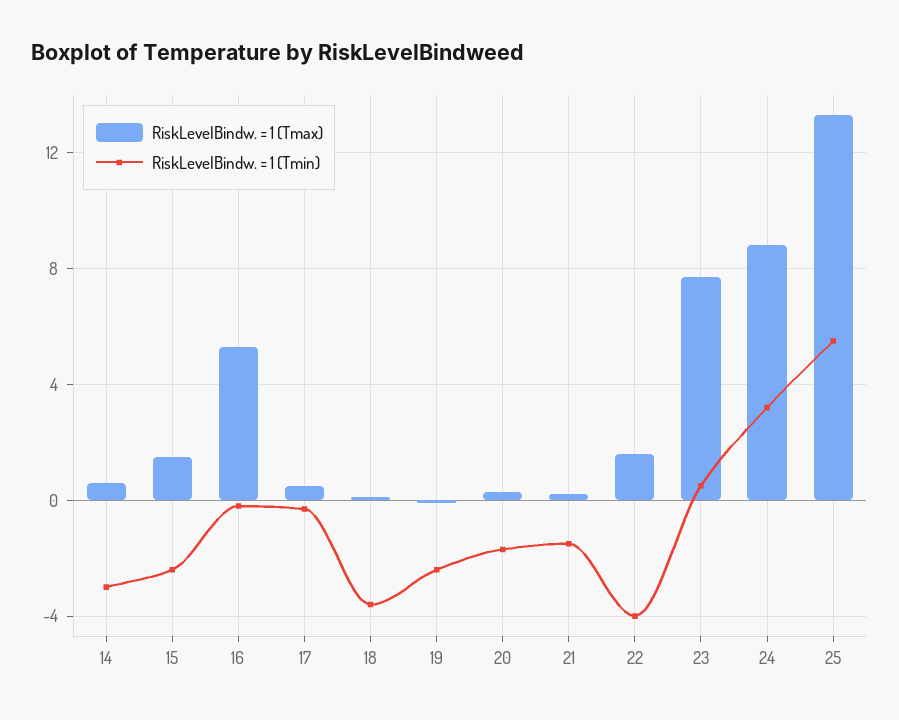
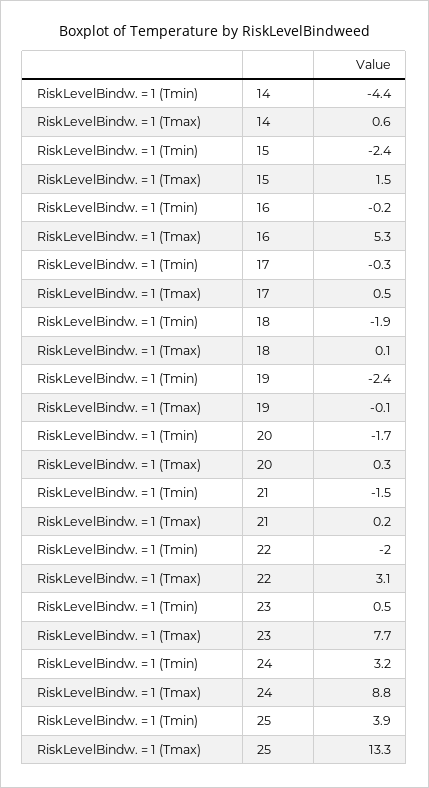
RiskLevelBindw. = 1 (Tmin), 14: -3 -> -4.4
RiskLevelBindw. = 1 (Tmin), 18: -3.5 -> -1.9
RiskLevelBindw. = 1 (Tmax), 22: 1.5 -> 3.1
RiskLevelBindw. = 1 (Tmin), 22: -4 -> -2
RiskLevelBindw. = 1 (Tmin), 25: 5.5 -> 3.9

